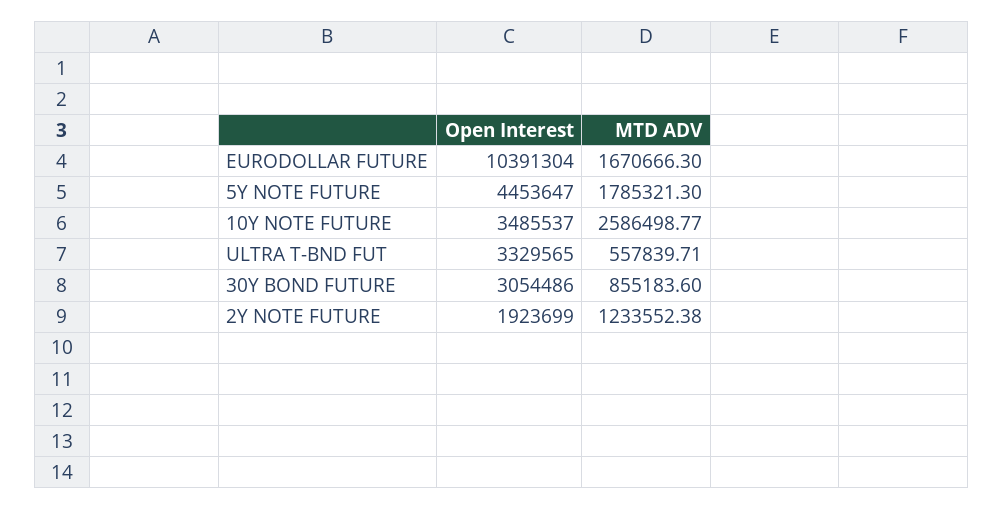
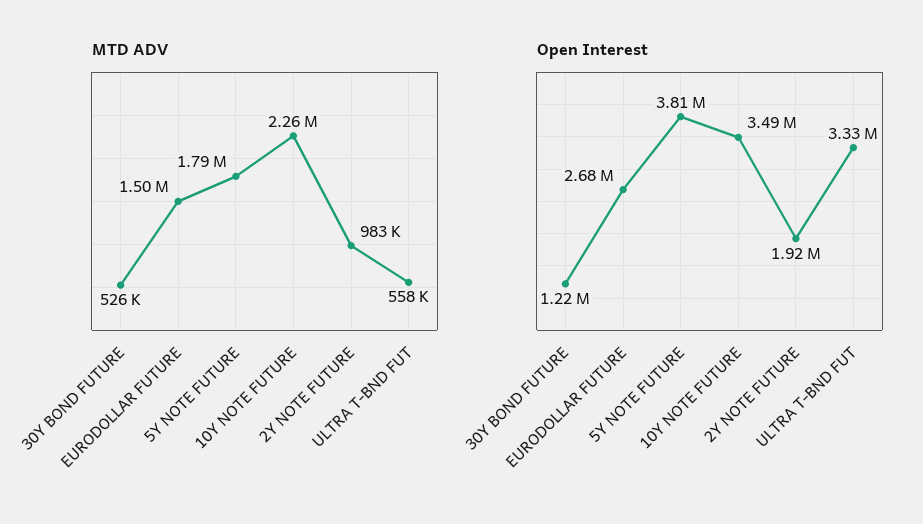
Open Interest, EURODOLLAR FUTURE: 10391304 -> 2680000
MTD ADV, EURODOLLAR FUTURE: 1670666.3 -> 1500000
Open Interest, 5Y NOTE FUTURE: 4453647 -> 3810000
MTD ADV, 10Y NOTE FUTURE: 2586498.77 -> 2260000
Open Interest, 30Y BOND FUTURE: 3054486 -> 1220000
MTD ADV, 30Y BOND FUTURE: 855183.6 -> 526000
MTD ADV, 2Y NOTE FUTURE: 1233552.38 -> 983000

